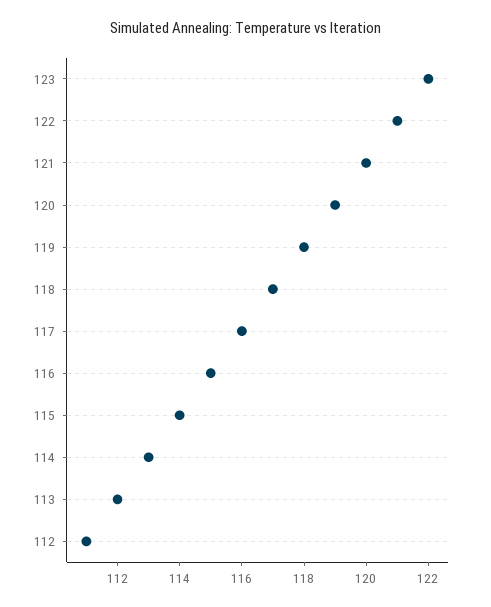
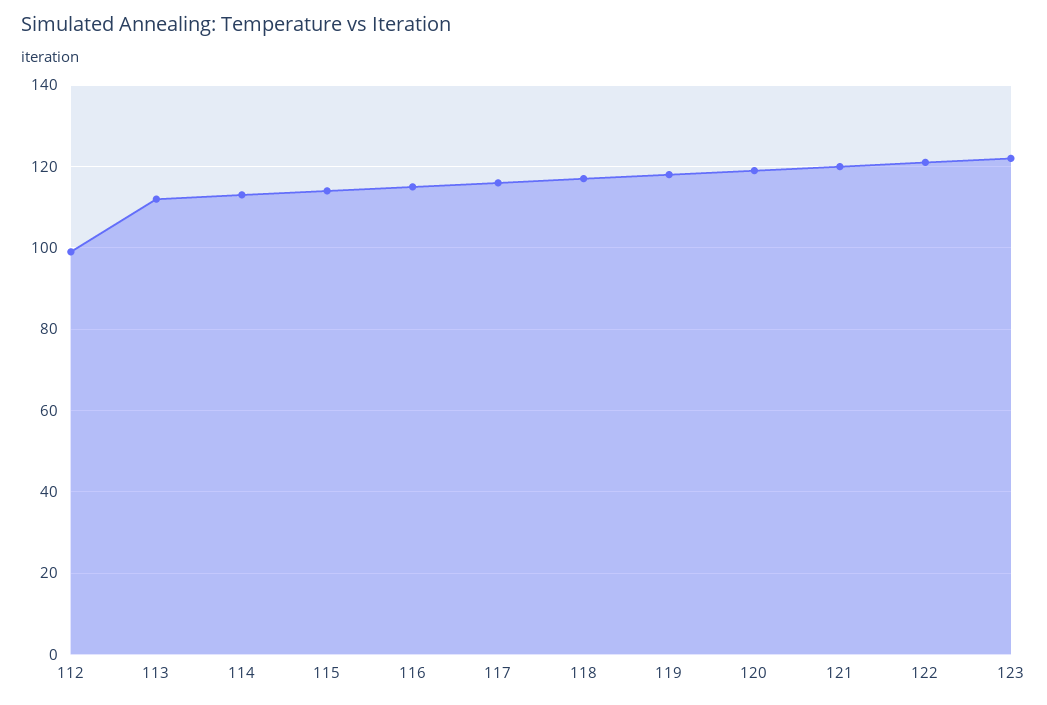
112: 111 -> 100

